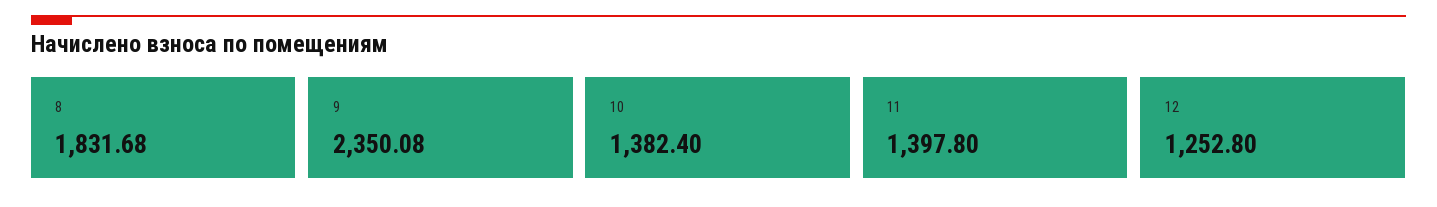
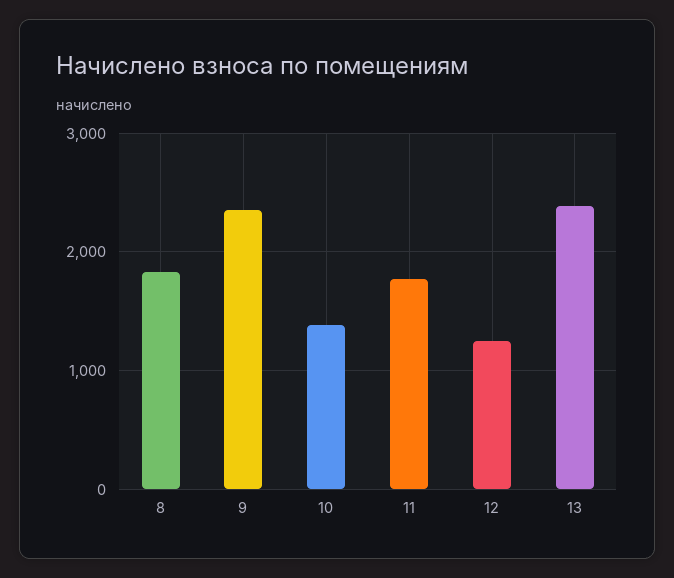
11: 1397.8 -> 1800
13: none -> 2400

